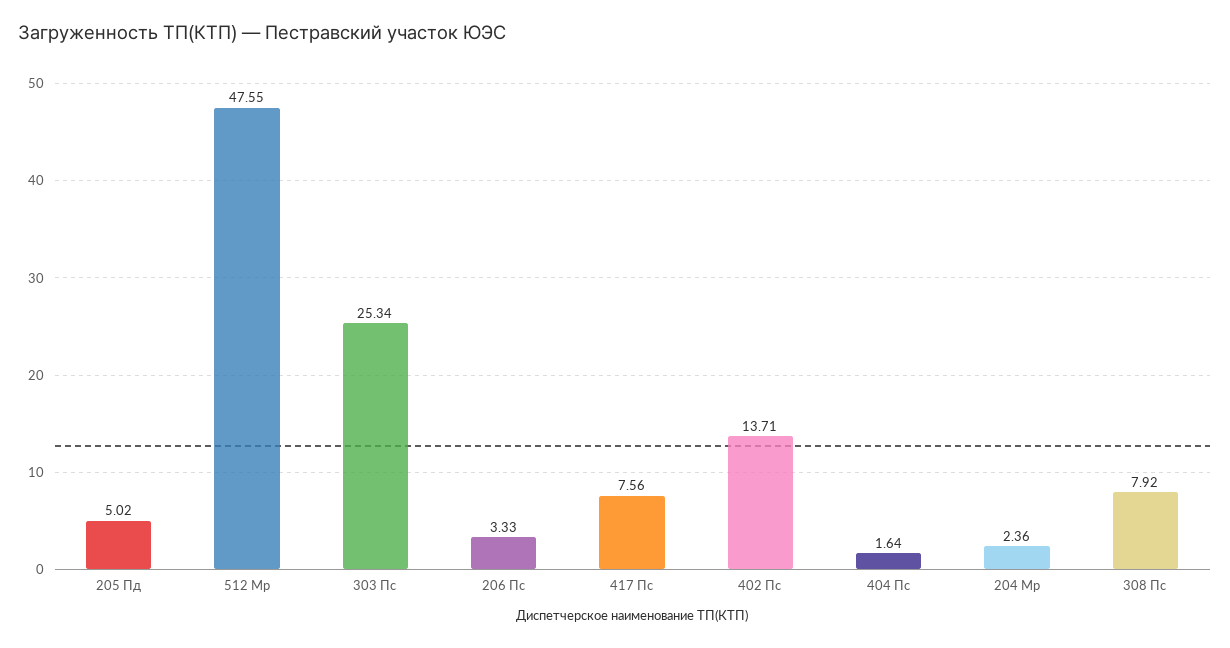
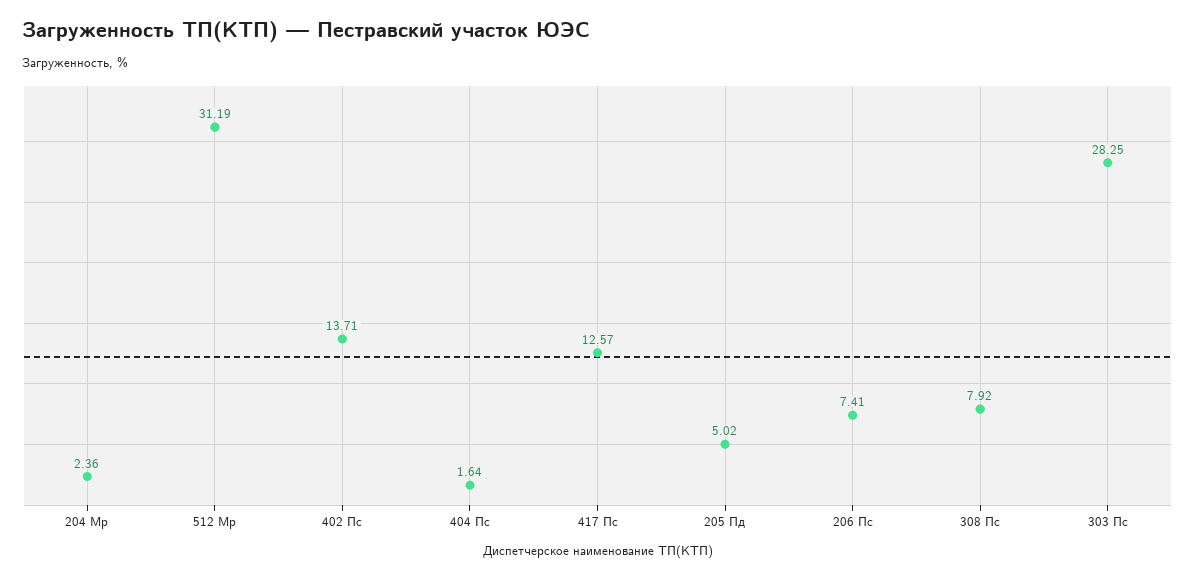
512 Мр: 47.55 -> 31.19
303 Пс: 25.34 -> 28.25
206 Пс: 3.33 -> 7.41
417 Пс: 7.56 -> 12.57

